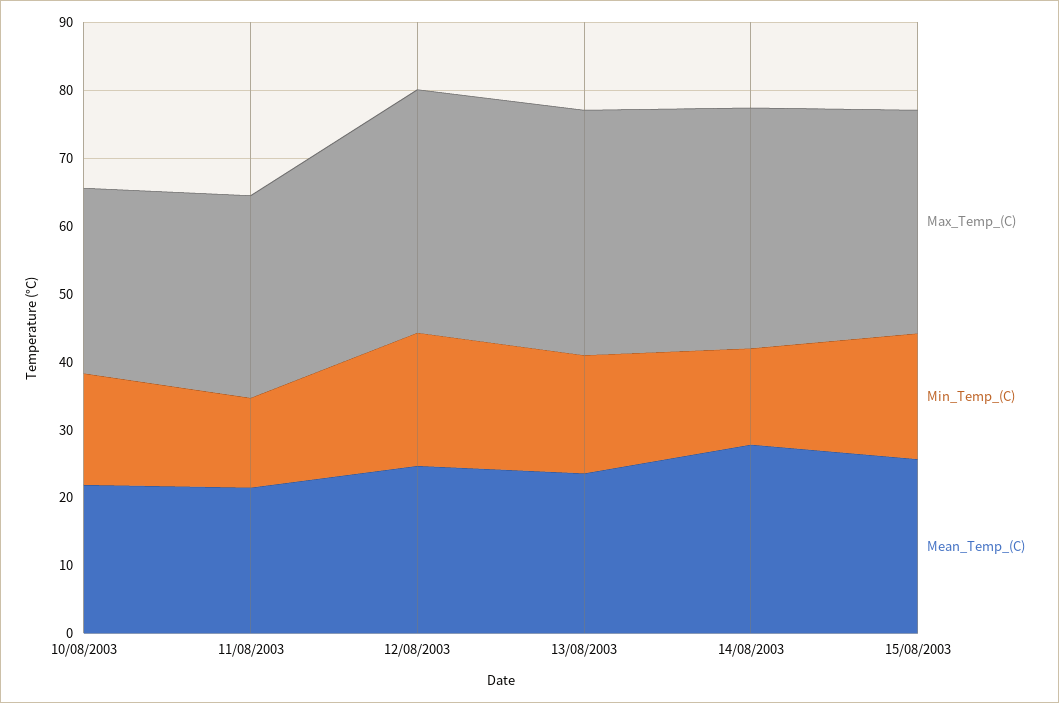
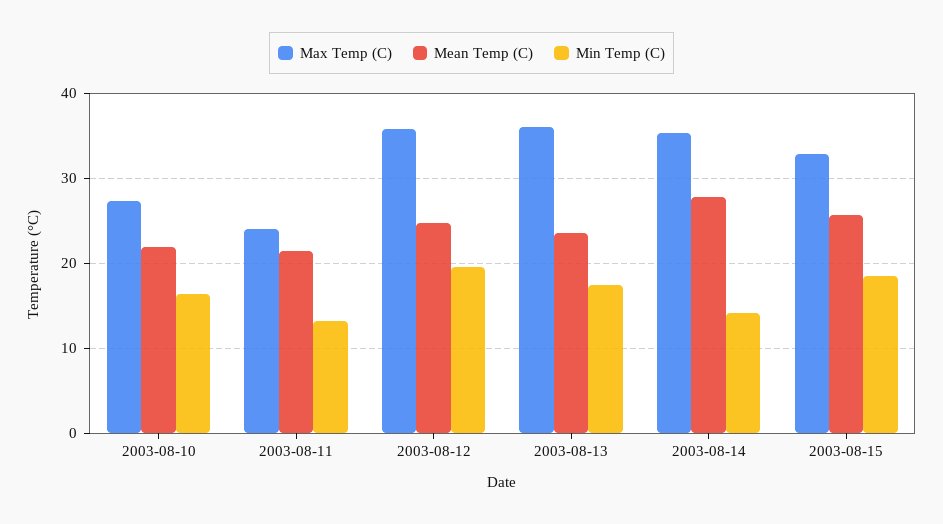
Max_Temp_(C), 11/08/2003: 30 -> 24

